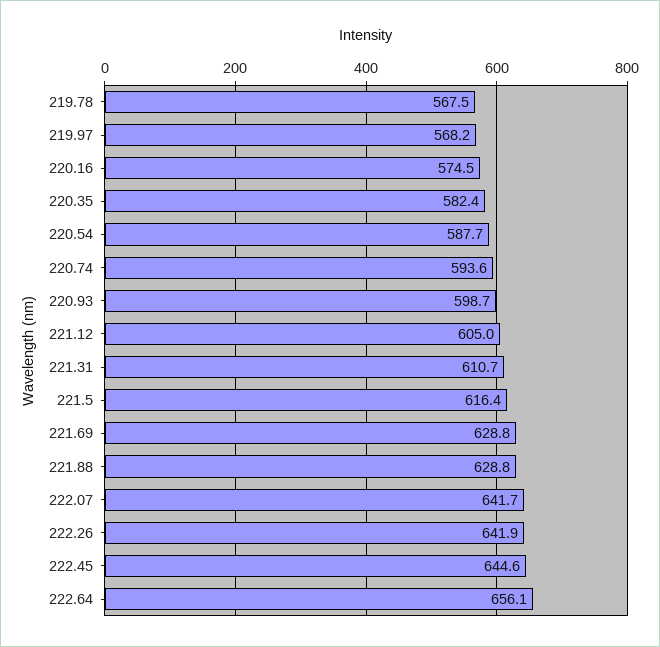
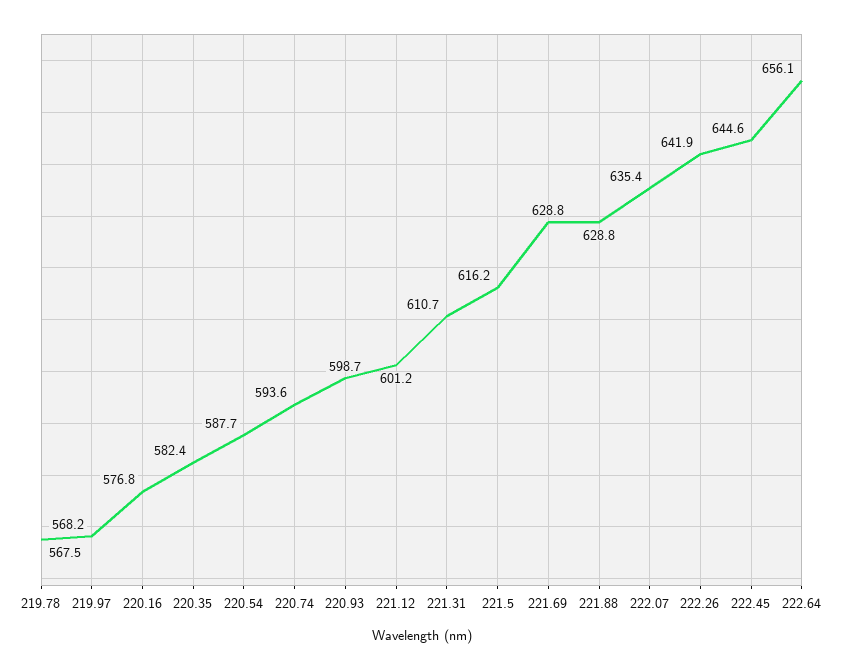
220.16: 574.5 -> 576.8
221.12: 605 -> 601.2
221.5: 616.4 -> 616.2
222.07: 641.7 -> 635.4

